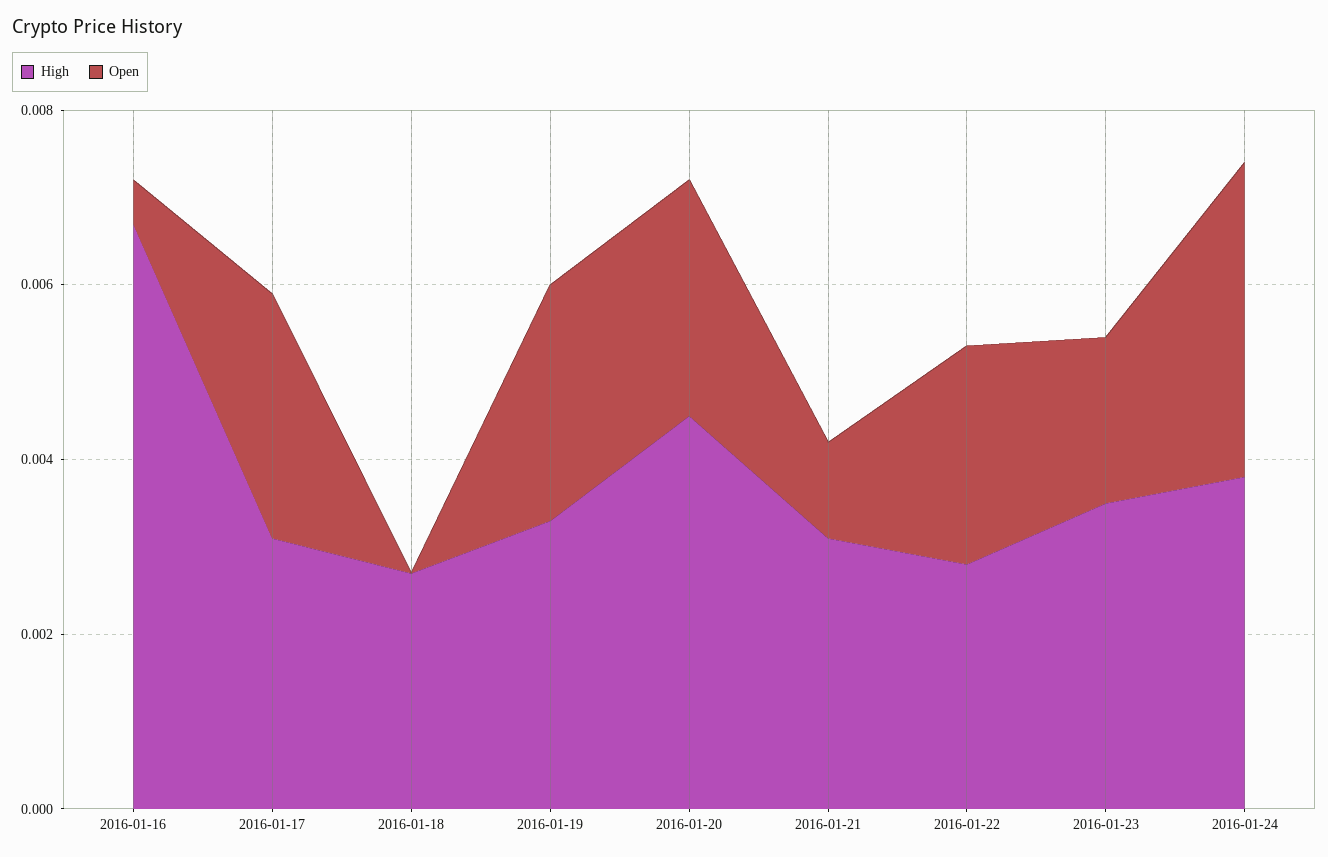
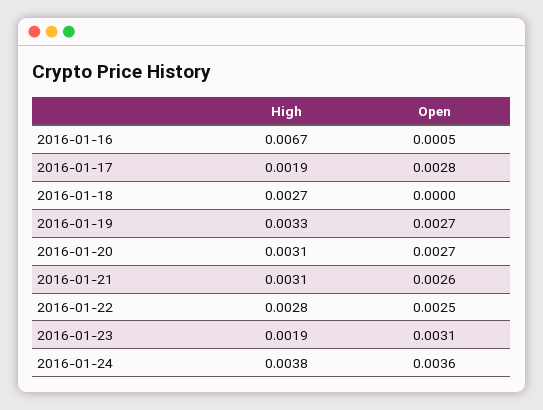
High, 2016-01-17: 0.003 -> 0.0019
High, 2016-01-20: 0.0045 -> 0.0031
Open, 2016-01-21: 0.001 -> 0.0026
High, 2016-01-23: 0.0035 -> 0.0019
Open, 2016-01-23: 0.002 -> 0.0031

